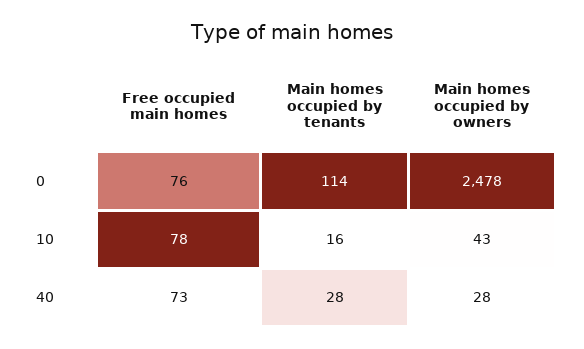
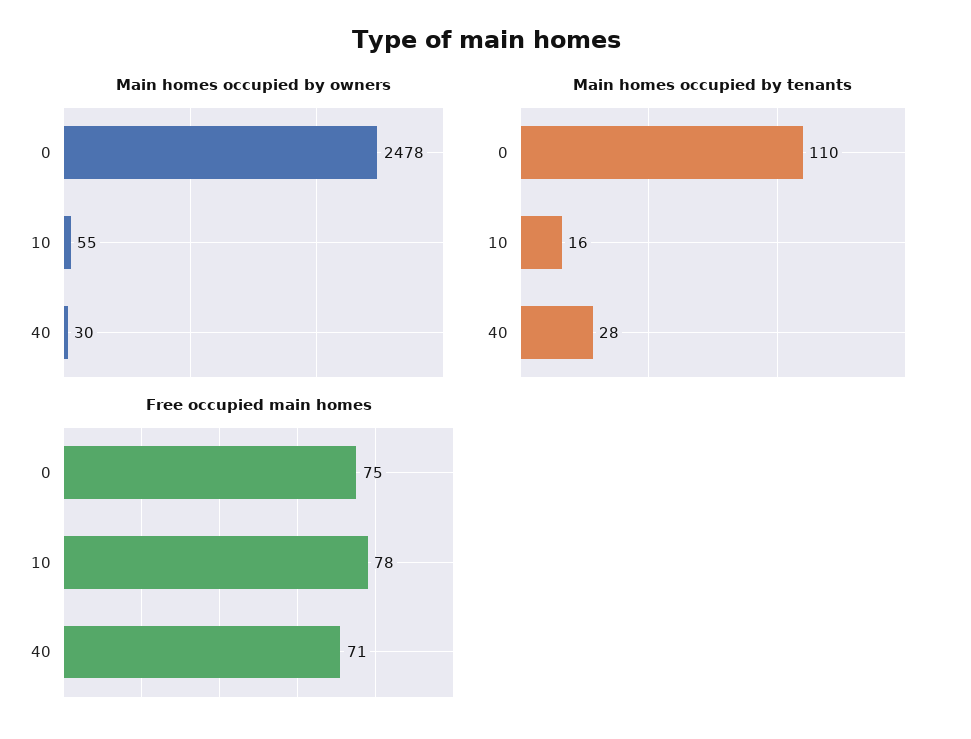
Free occupied main homes, 0: 76 -> 75
Main homes occupied by tenants, 0: 114 -> 110
Main homes occupied by owners, 10: 43 -> 55
Free occupied main homes, 40: 73 -> 71
Main homes occupied by owners, 40: 28 -> 30

